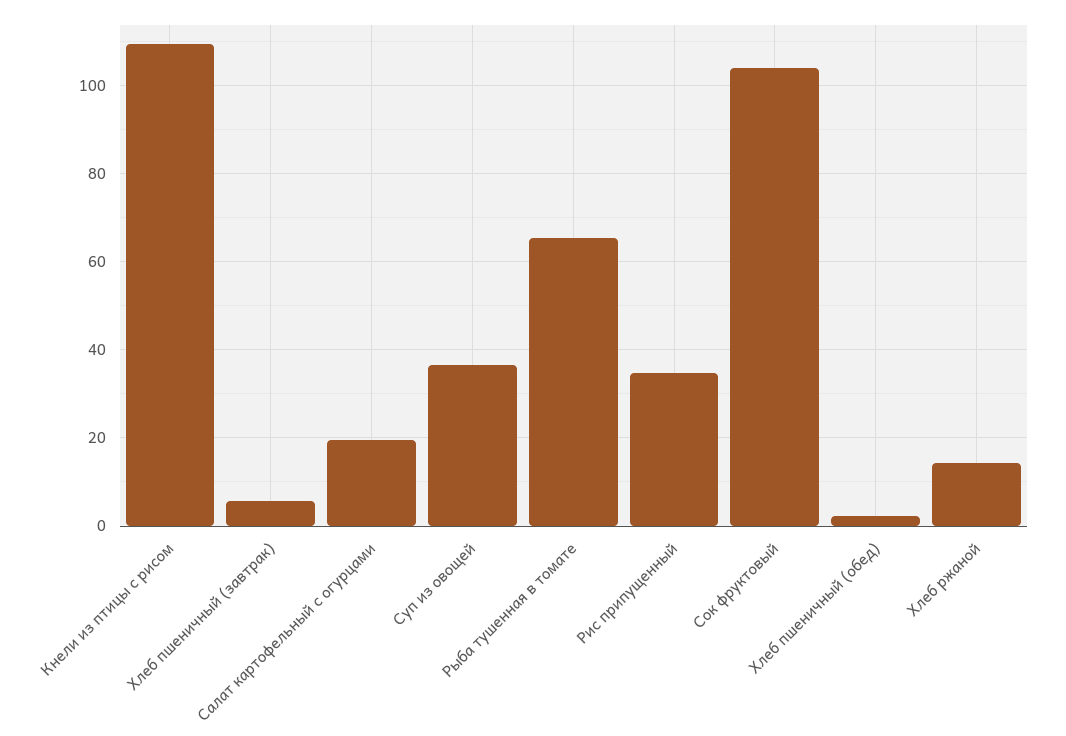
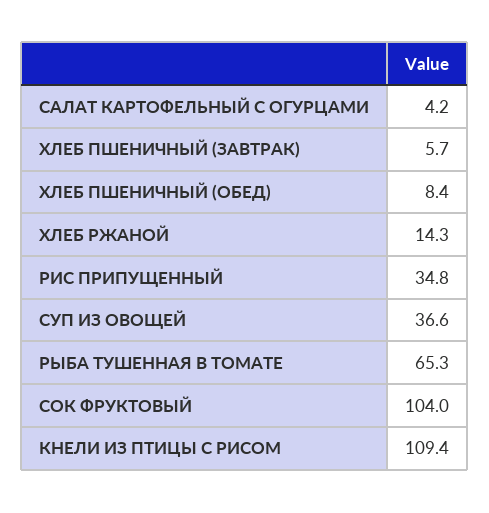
Салат картофельный с огурцами: 20 -> 4.2
Хлеб пшеничный (обед): 2 -> 8.4

